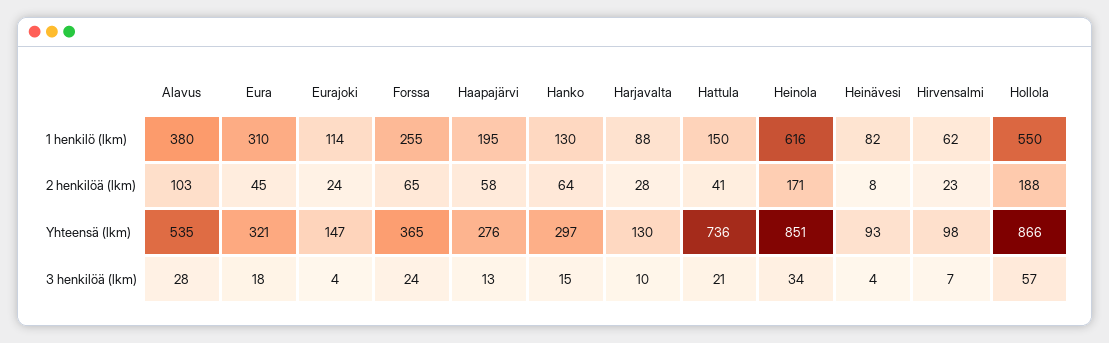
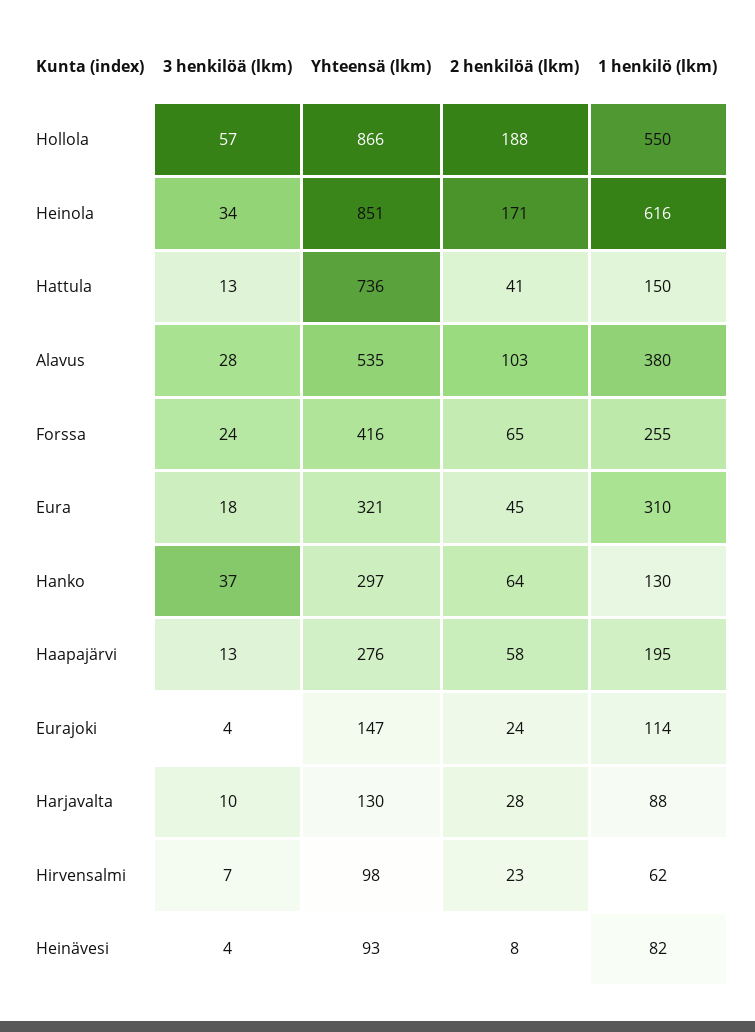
Forssa, Yhteensä (lkm): 365 -> 416
Hanko, 3 henkilöä (lkm): 15 -> 37
Hattula, 3 henkilöä (lkm): 21 -> 13

